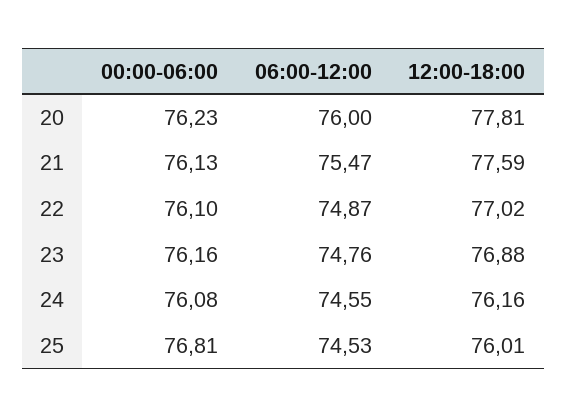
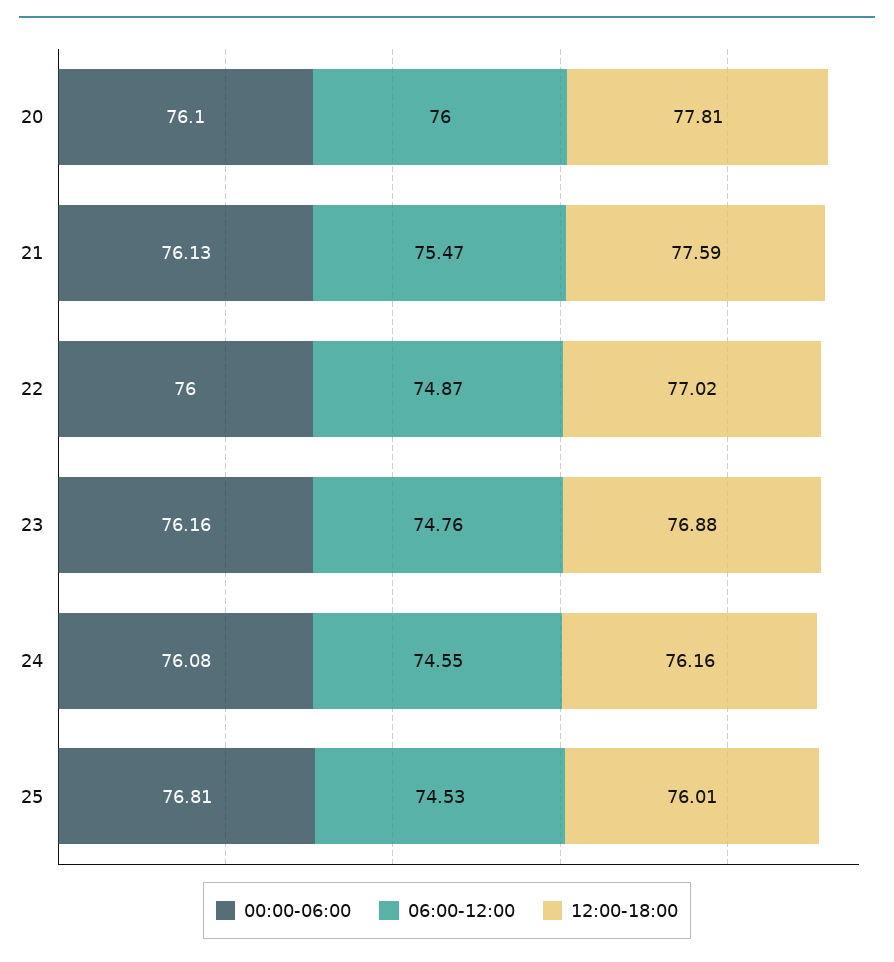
00:00-06:00, 20: 76.23 -> 76.1
00:00-06:00, 22: 76.1 -> 76

